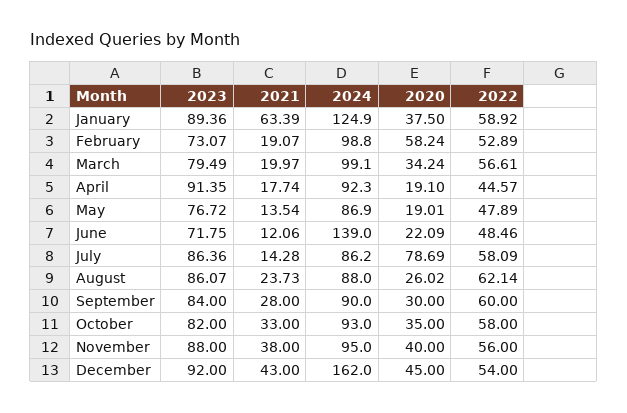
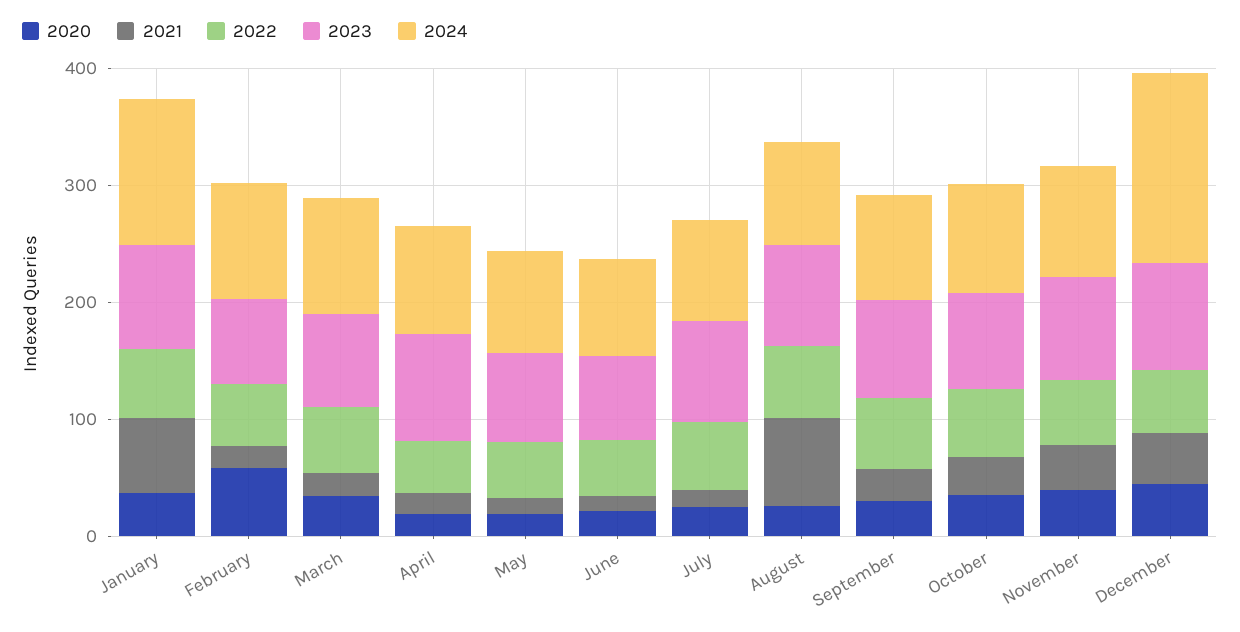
2024, June: 139 -> 80
2020, July: 78.69 -> 20
2021, August: 23.73 -> 80

